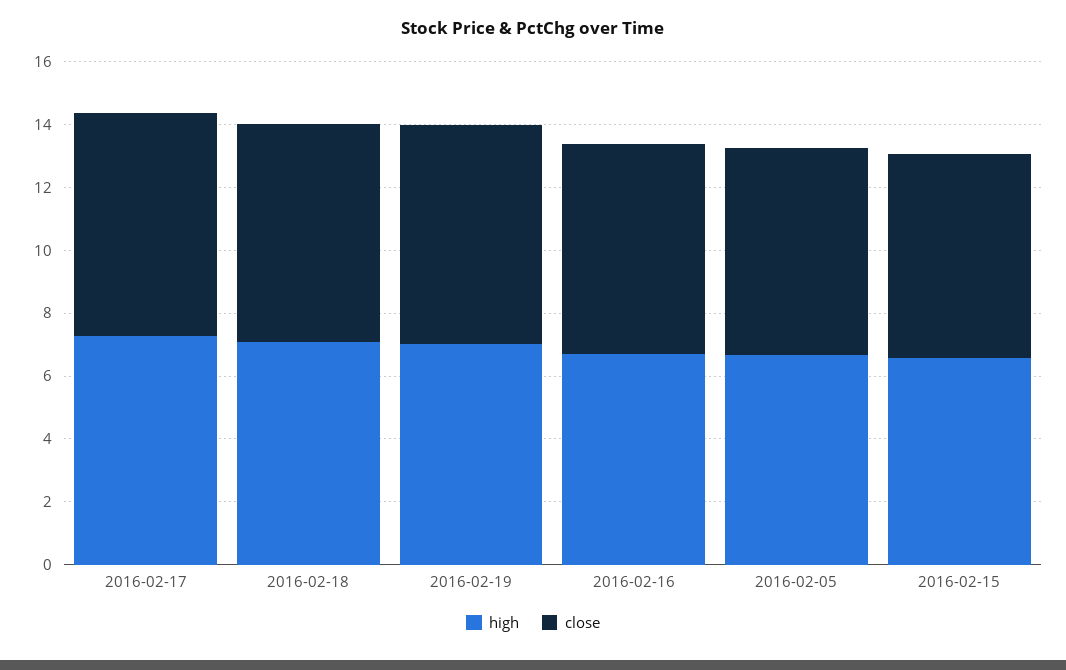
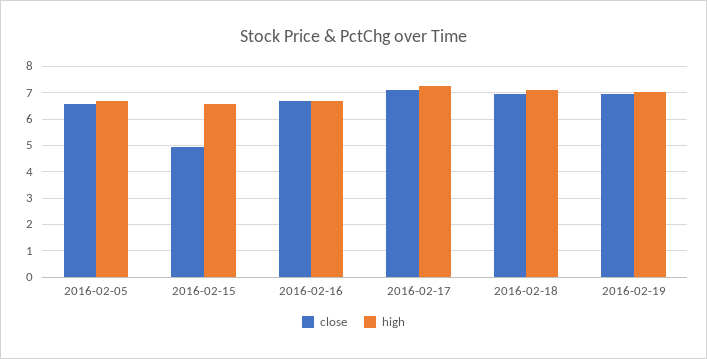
close, 2016-02-15: 6.5 -> 5

